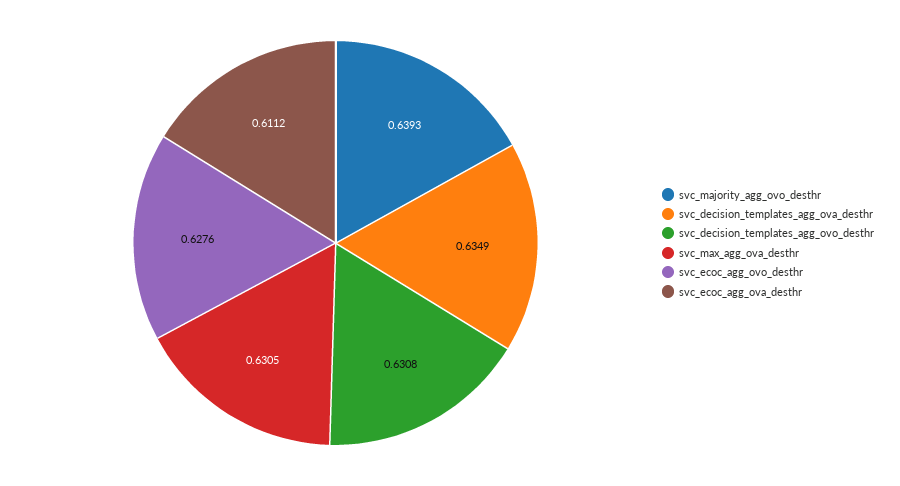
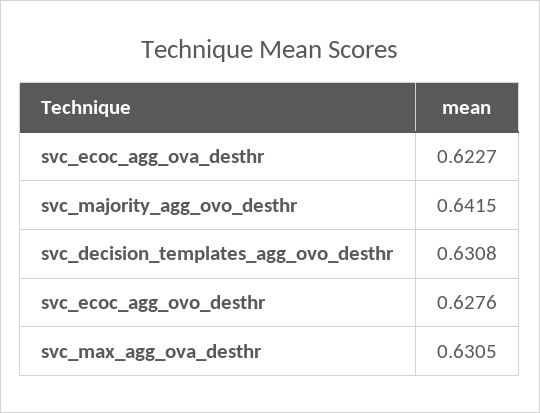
svc_majority_agg_ovo_desthr: 0.6393 -> 0.6415
svc_decision_templates_agg_ova_desthr: 0.6349 -> none
svc_ecoc_agg_ova_desthr: 0.6112 -> 0.6227

